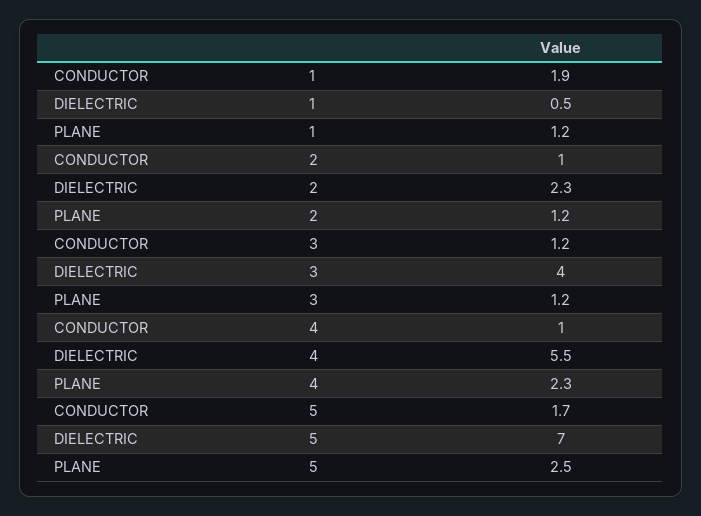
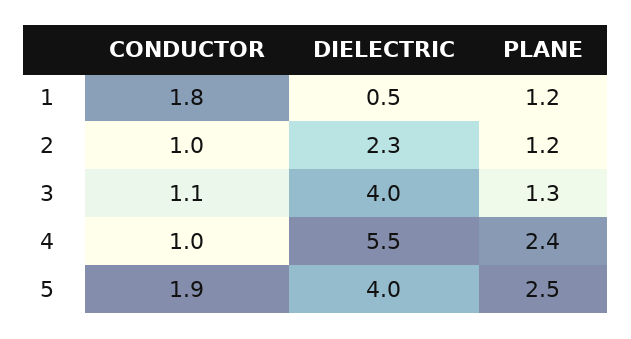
CONDUCTOR, 1: 1.9 -> 1.8
CONDUCTOR, 3: 1.2 -> 1.1
PLANE, 3: 1.2 -> 1.3
PLANE, 4: 2.3 -> 2.4
CONDUCTOR, 5: 1.7 -> 1.9
DIELECTRIC, 5: 7 -> 4

